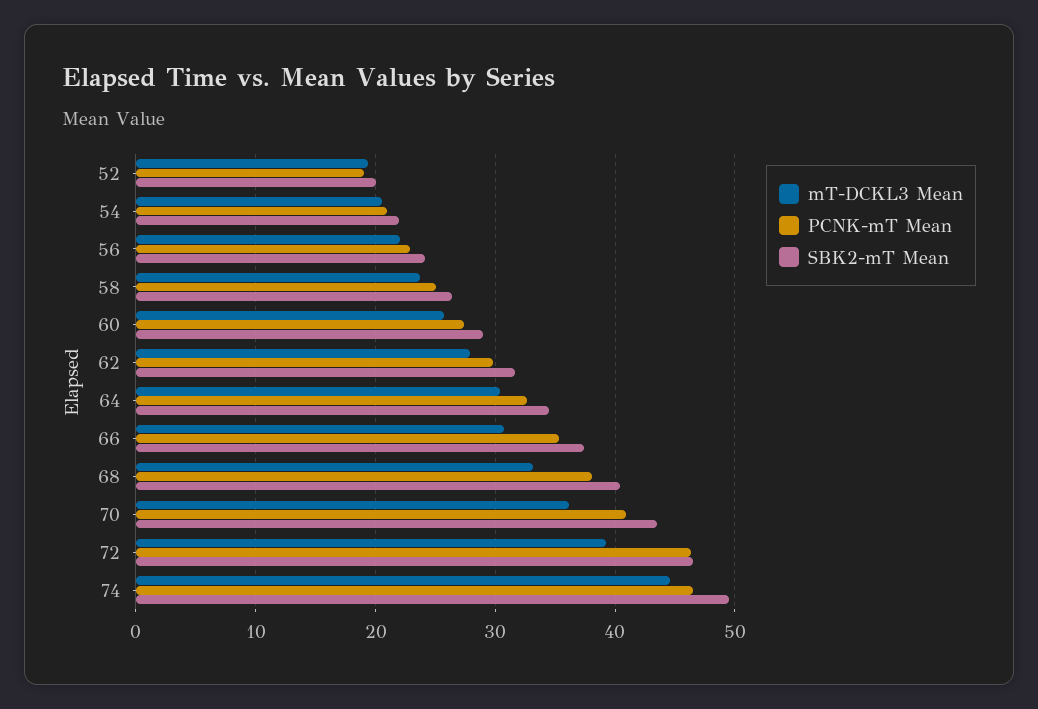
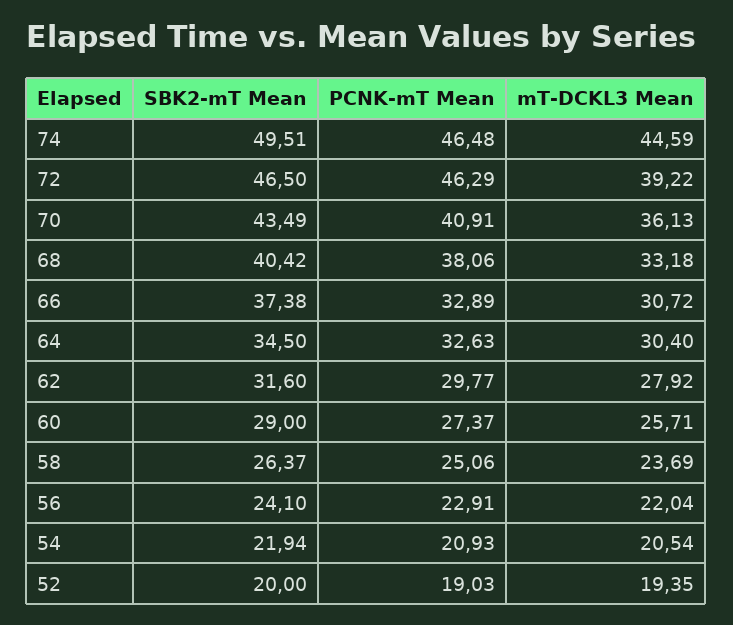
PCNK-mT Mean, 66: 35 -> 32.89

